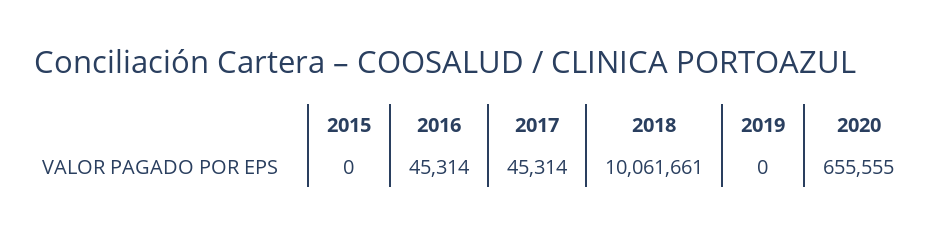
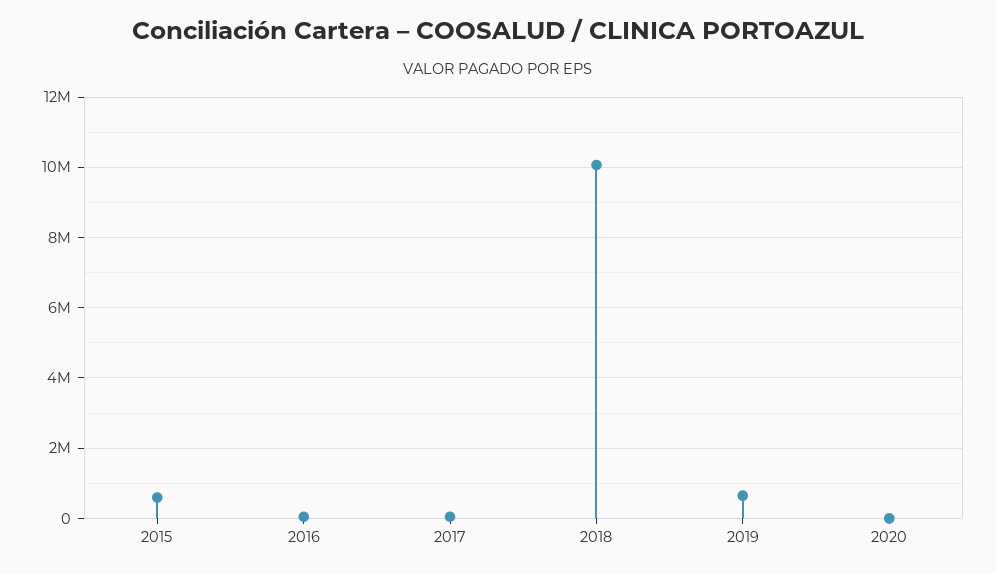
2015: 0 -> 600000
2019: 0 -> 600000
2020: 655555 -> 0

